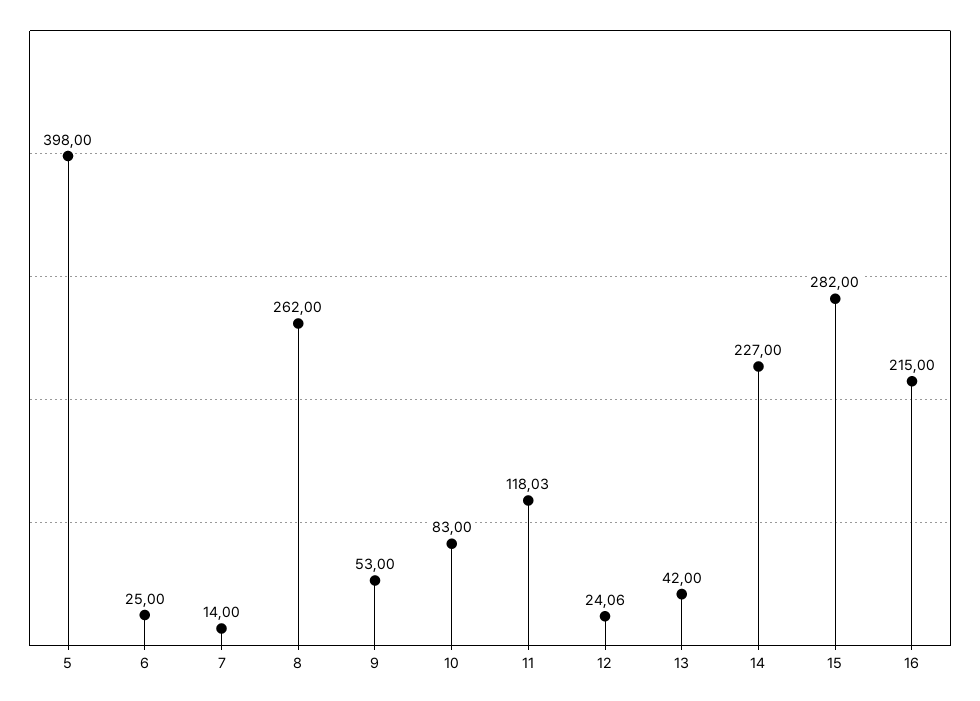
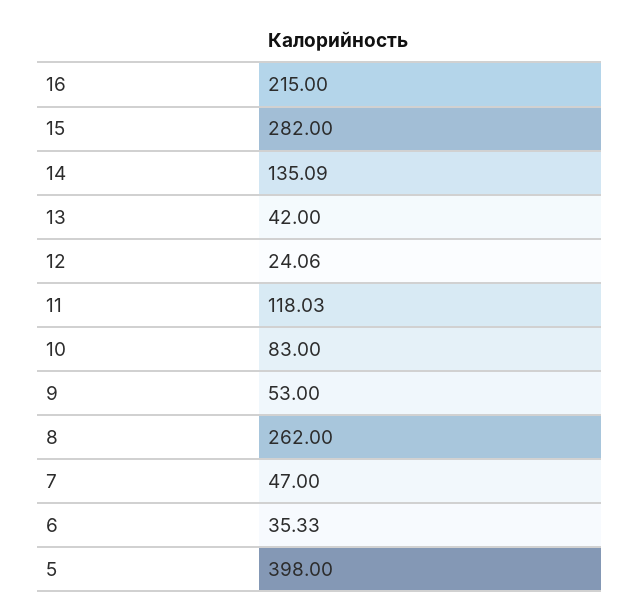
6: 25 -> 35.33
7: 14 -> 47
14: 227 -> 135.09

